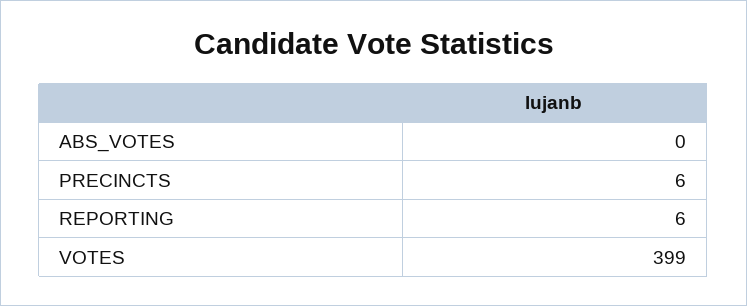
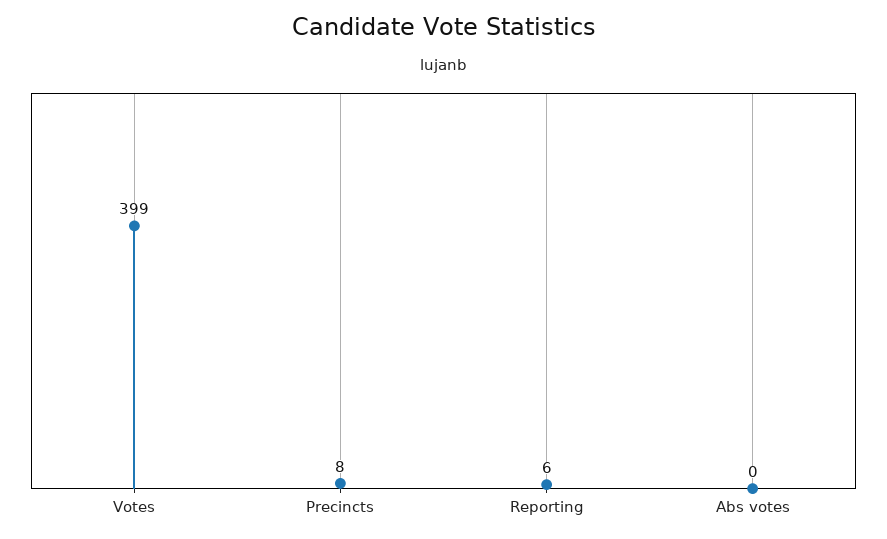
PRECINCTS: 6 -> 8

